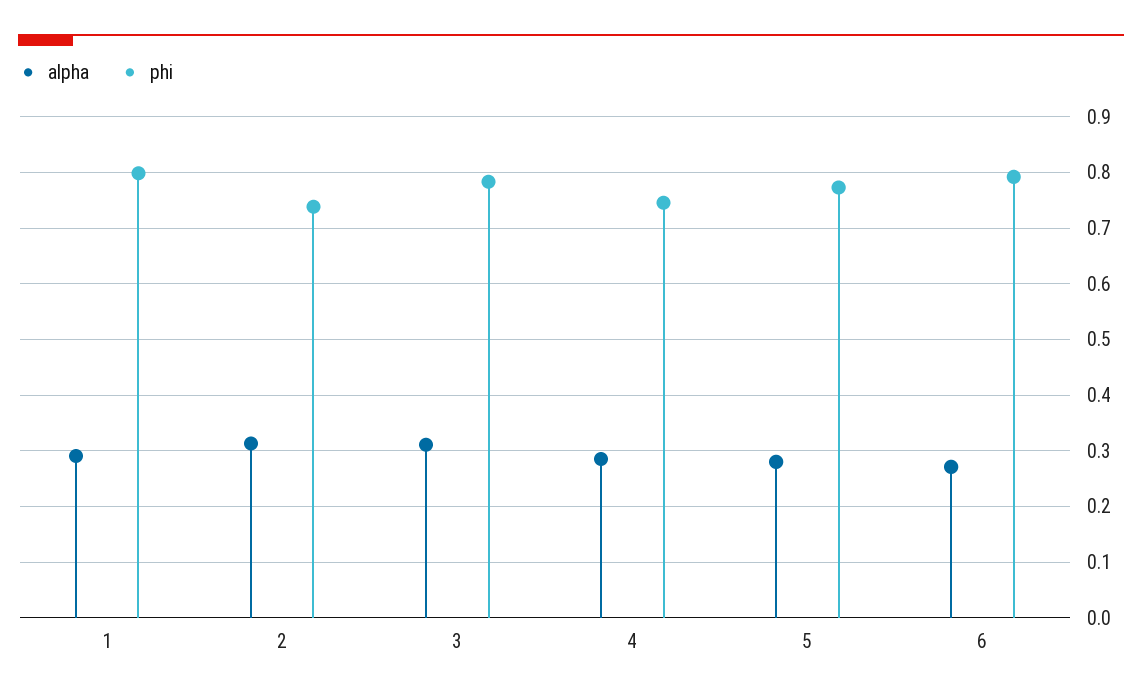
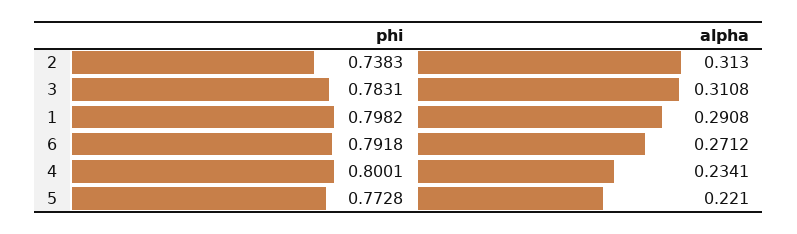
alpha, 4: 0.28 -> 0.2341
phi, 4: 0.74 -> 0.8001
alpha, 5: 0.28 -> 0.221

